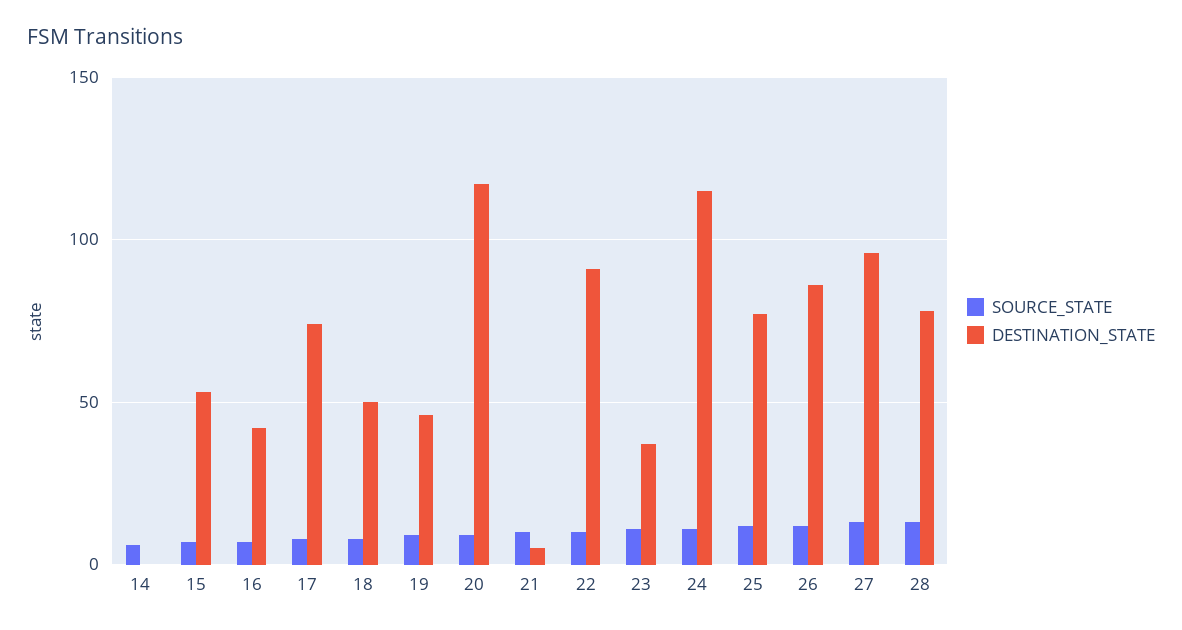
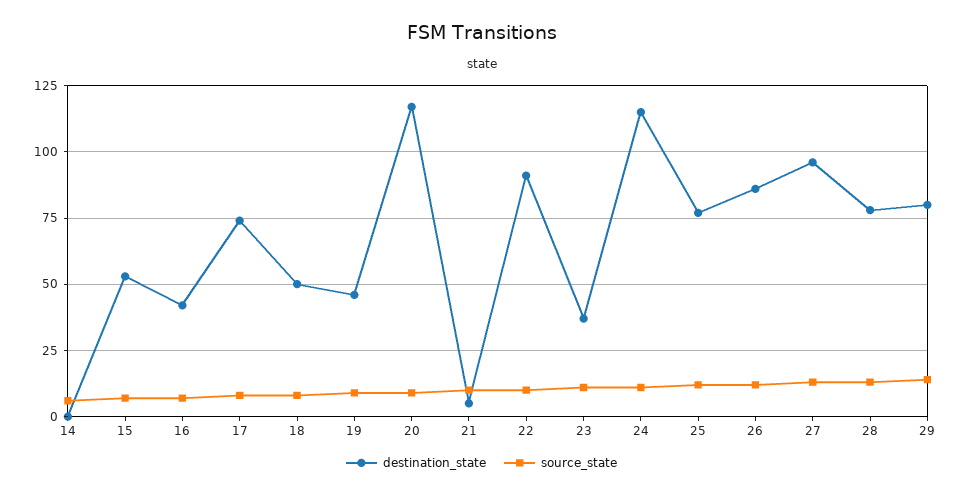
DESTINATION_STATE, 29: none -> 80
SOURCE_STATE, 29: none -> 15

